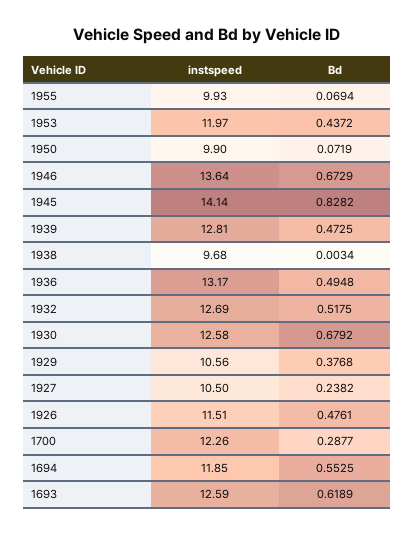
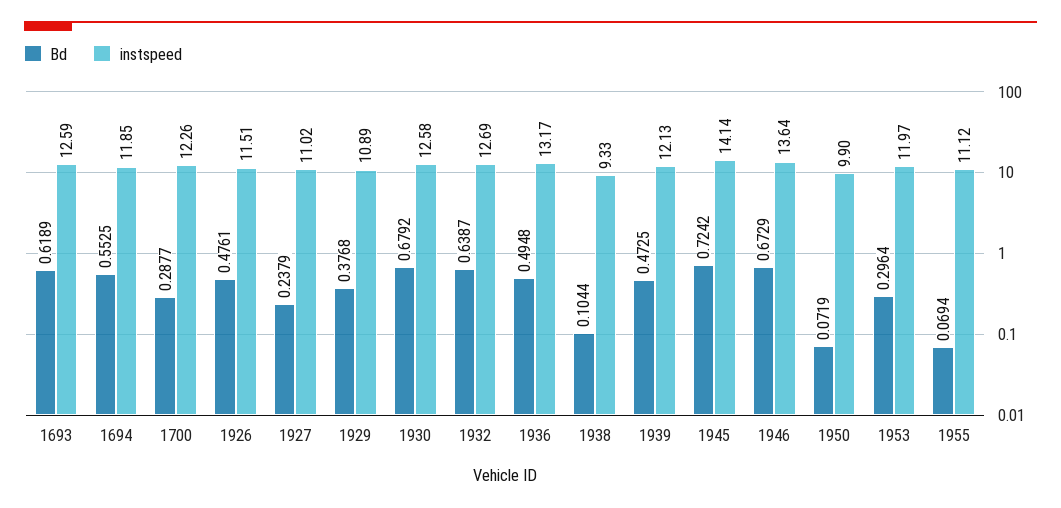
instspeed, 1955: 9.93 -> 11.12
Bd, 1953: 0.4372 -> 0.2964
Bd, 1945: 0.8282 -> 0.7242
instspeed, 1939: 12.81 -> 12.13
instspeed, 1938: 9.68 -> 9.33
Bd, 1938: 0.0034 -> 0.1044
Bd, 1932: 0.5175 -> 0.6387
instspeed, 1929: 10.56 -> 10.89
instspeed, 1927: 10.5 -> 11.02
Bd, 1927: 0.2382 -> 0.2379

